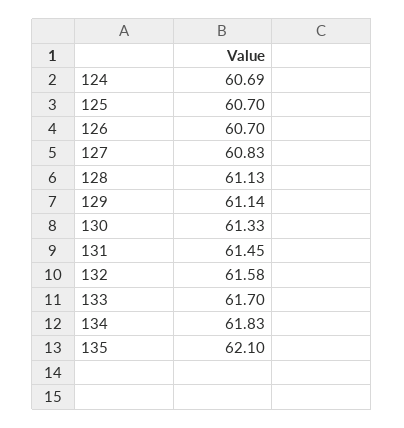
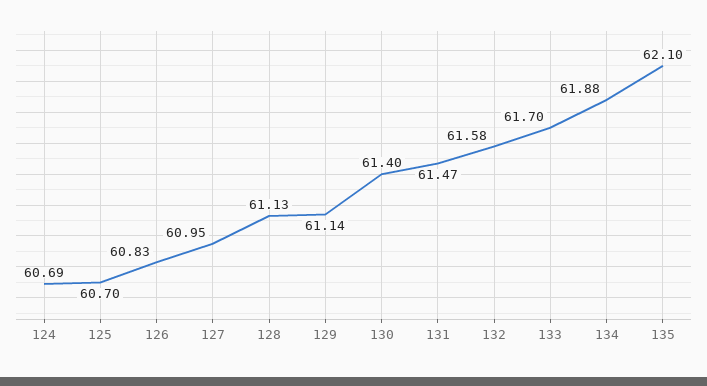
126: 60.7 -> 60.83
127: 60.83 -> 60.95
130: 61.33 -> 61.4
131: 61.45 -> 61.47
134: 61.83 -> 61.88

